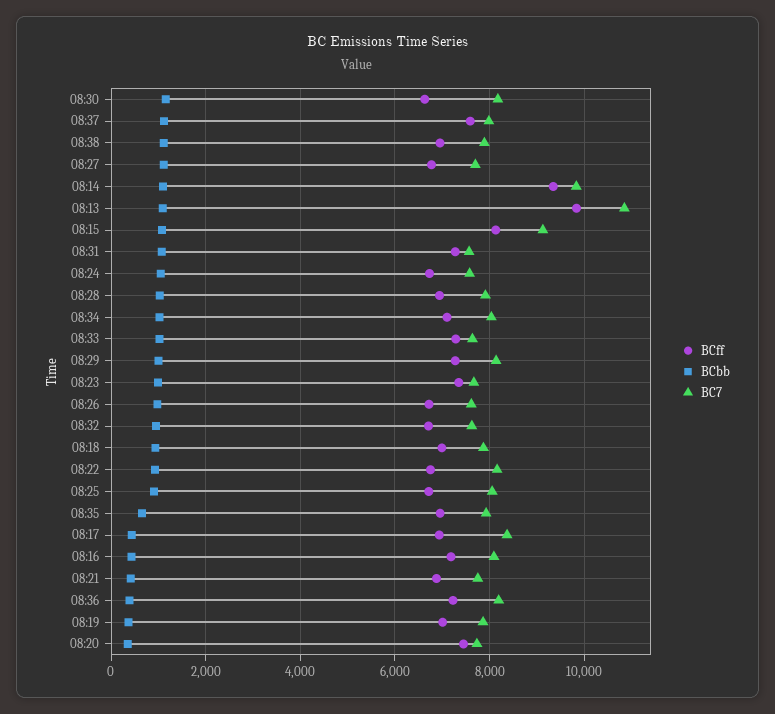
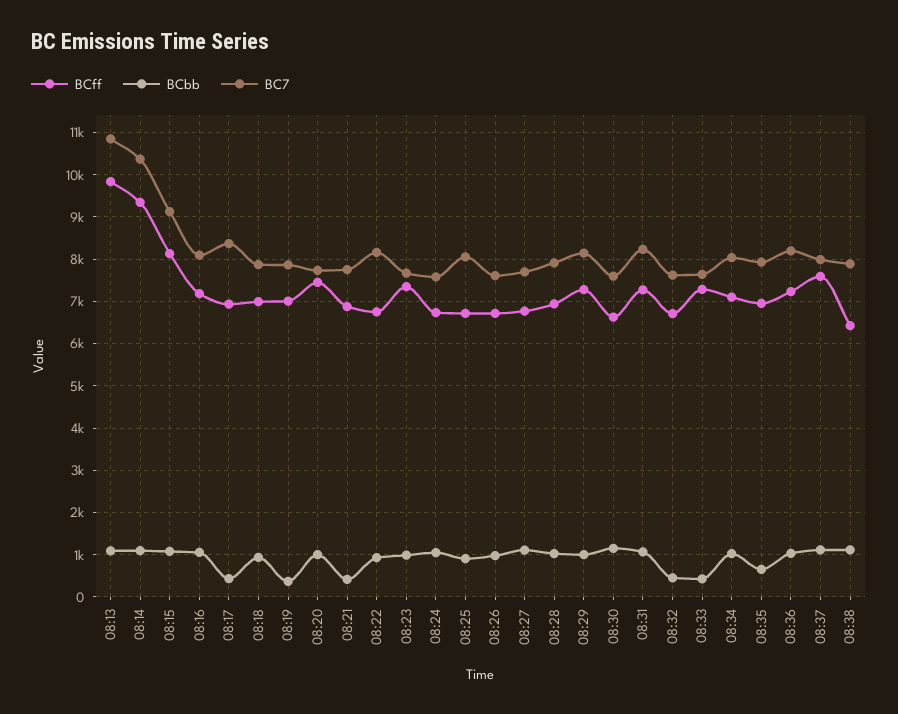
BC7, 08:30: 8200 -> 7600
BCff, 08:38: 7000 -> 6400
BC7, 08:14: 9800 -> 10400
BC7, 08:31: 7600 -> 8200
BCbb, 08:33: 1000 -> 400
BCbb, 08:32: 1000 -> 400
BCbb, 08:16: 400 -> 1000
BCbb, 08:36: 400 -> 1000
BCbb, 08:20: 400 -> 1000

